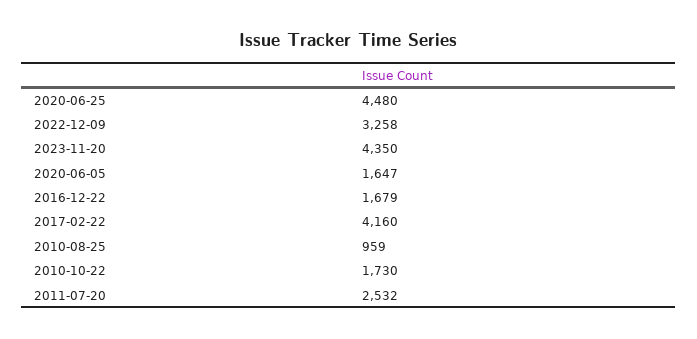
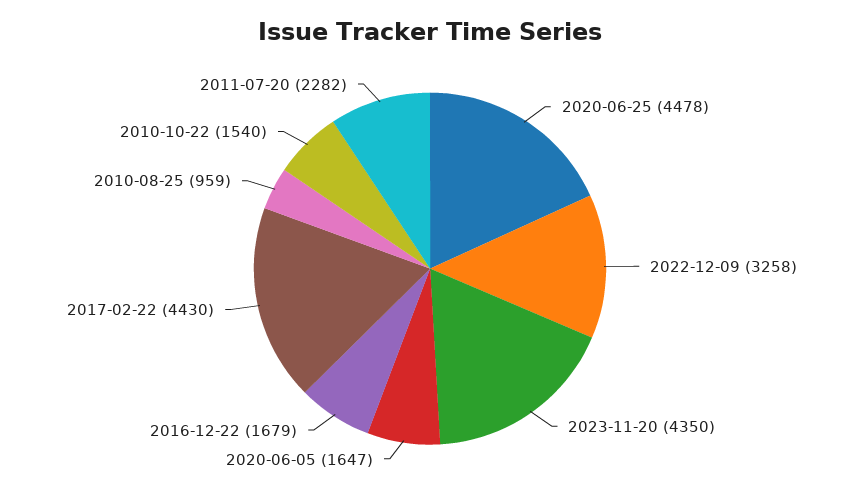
2020-06-25: 4480 -> 4478
2017-02-22: 4160 -> 4430
2010-10-22: 1730 -> 1540
2011-07-20: 2532 -> 2282

